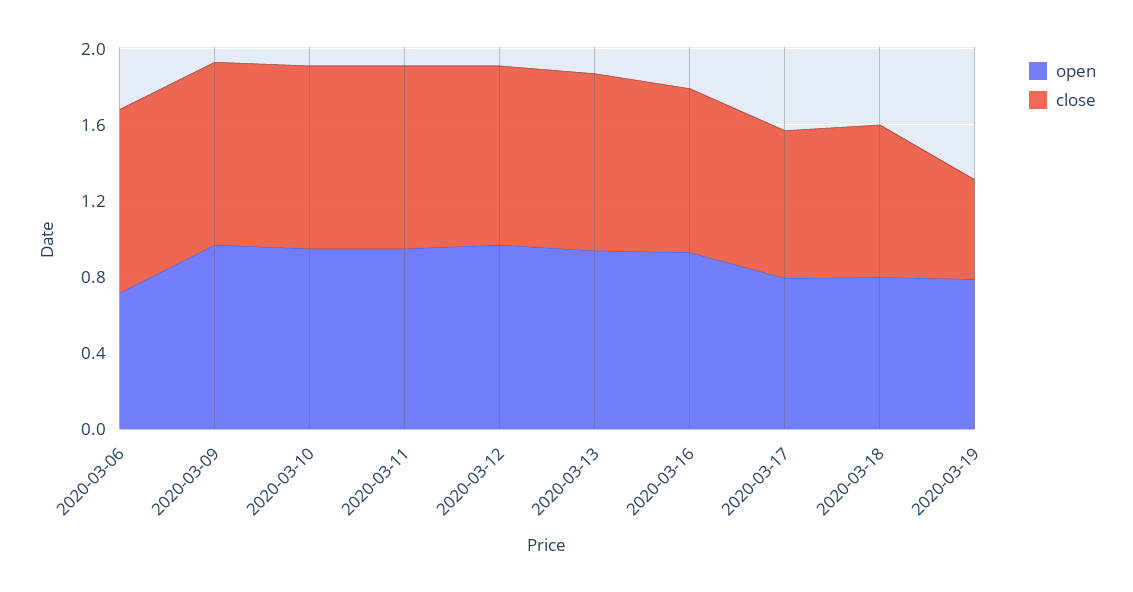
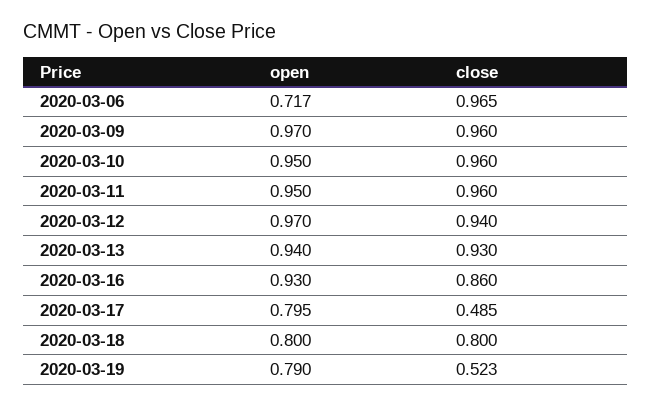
close, 2020-03-17: 0.8 -> 0.485

